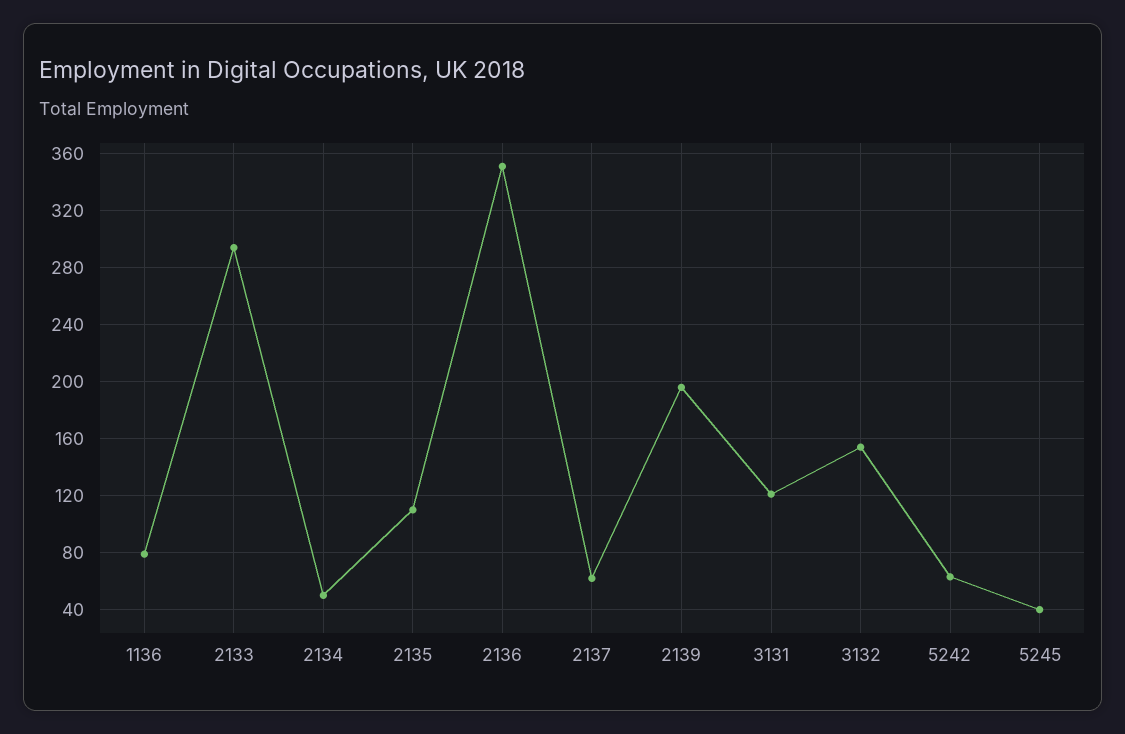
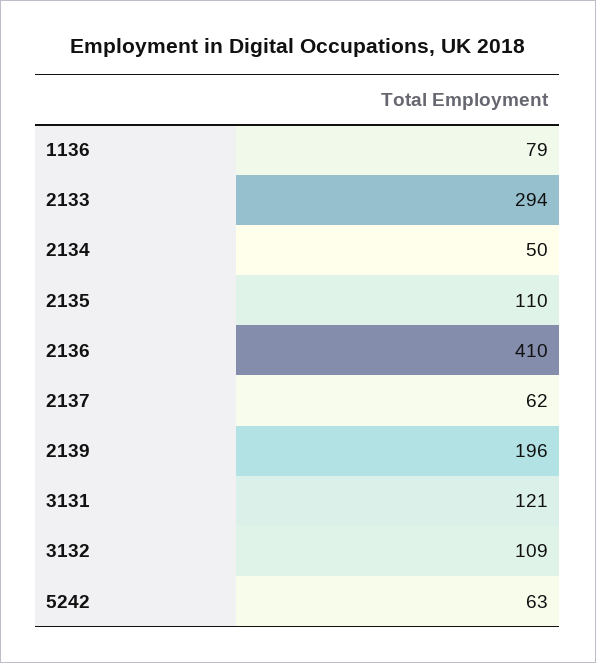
2136: 350 -> 410
3132: 155 -> 109
5245: 40 -> none

